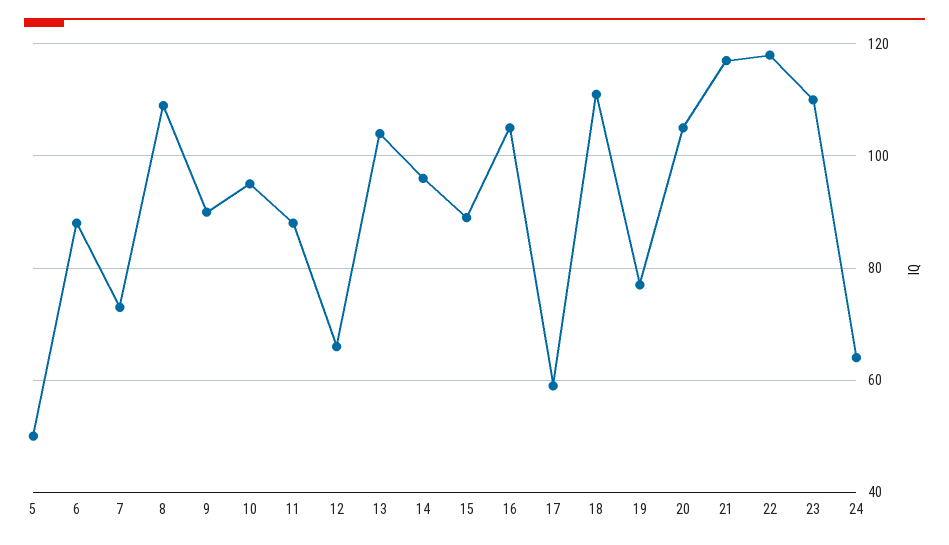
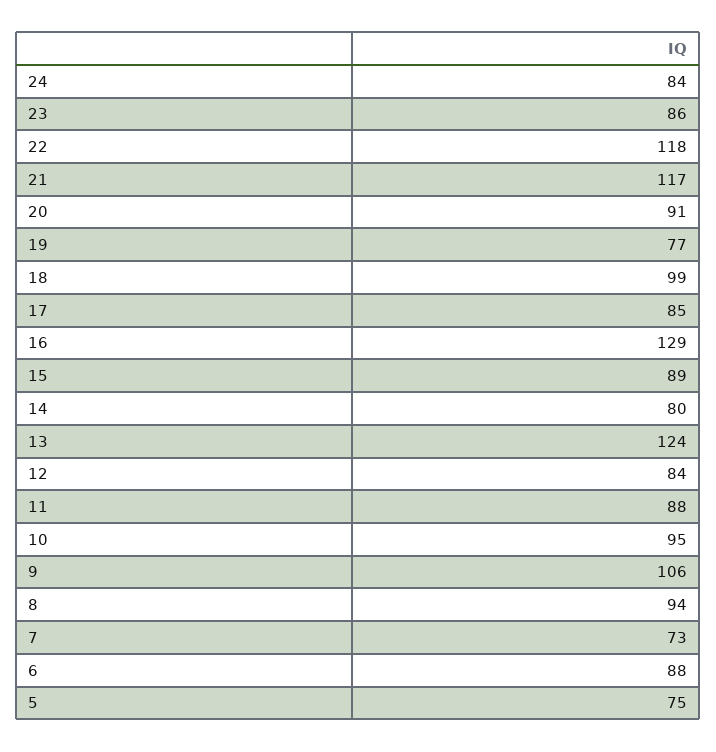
5: 50 -> 75
8: 110 -> 94
9: 90 -> 106
12: 65 -> 84
13: 105 -> 124
14: 95 -> 80
16: 105 -> 129
17: 60 -> 85
18: 110 -> 99
20: 105 -> 91
23: 110 -> 86
24: 65 -> 84

